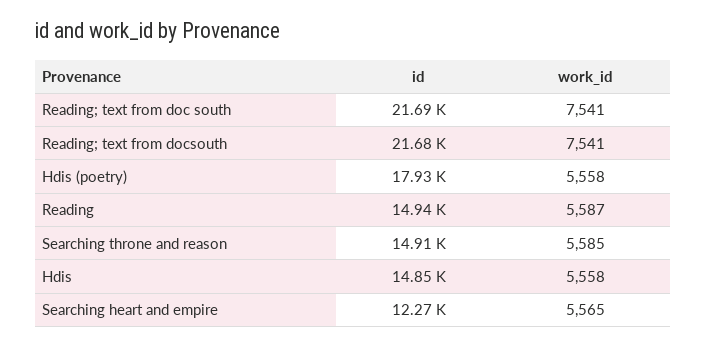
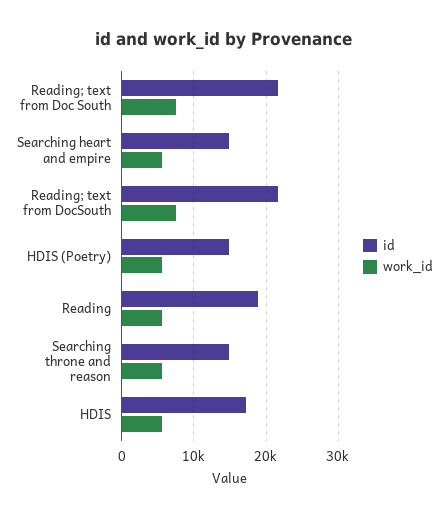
id, Hdis (poetry): 17930 -> 15000
id, Reading: 14940 -> 19000
id, Hdis: 14850 -> 17000
id, Searching heart and empire: 12270 -> 15000

